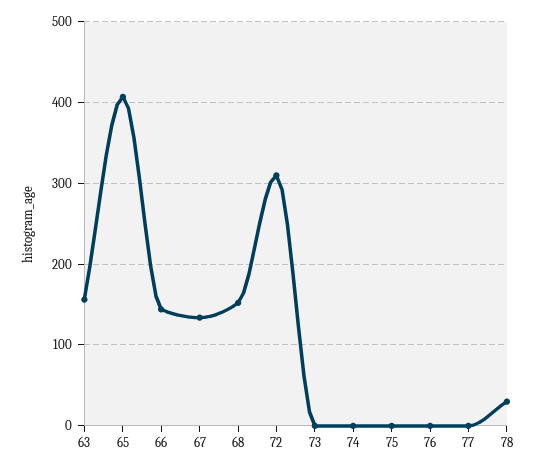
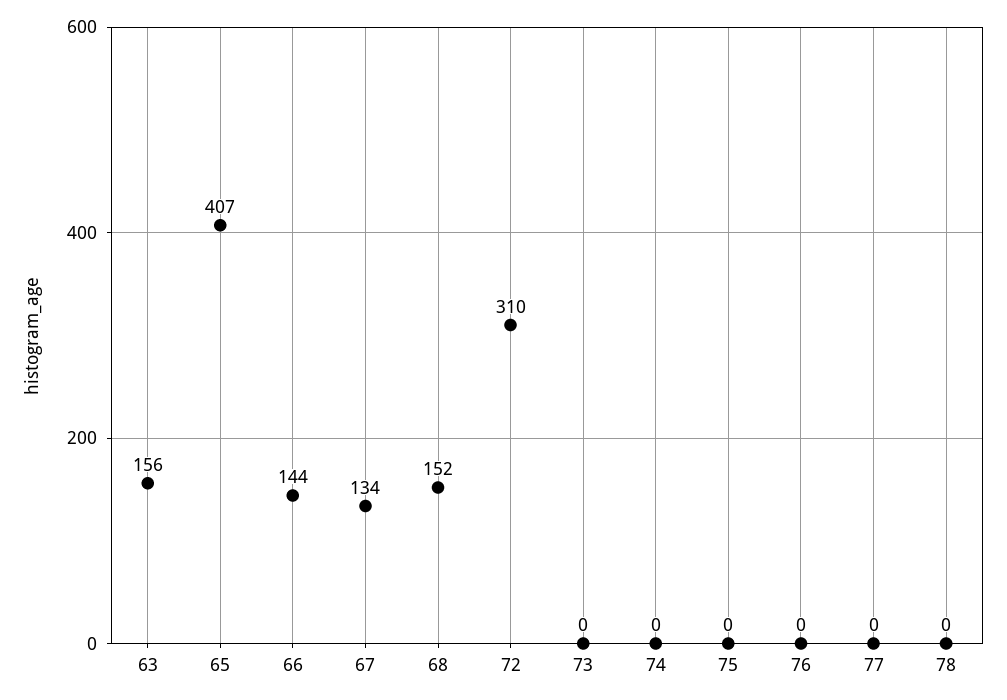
78: 30 -> 0

